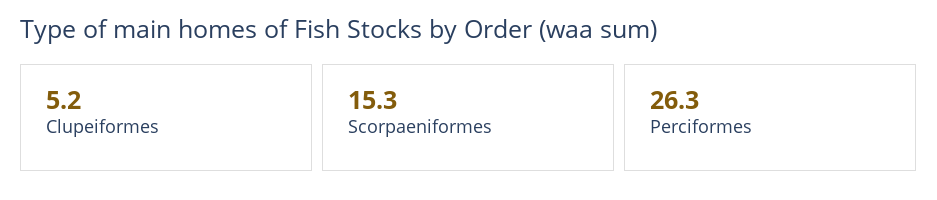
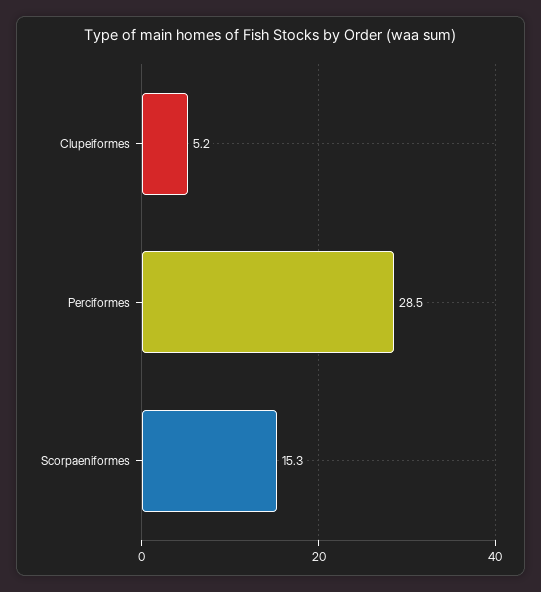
Perciformes: 26.3 -> 28.5

